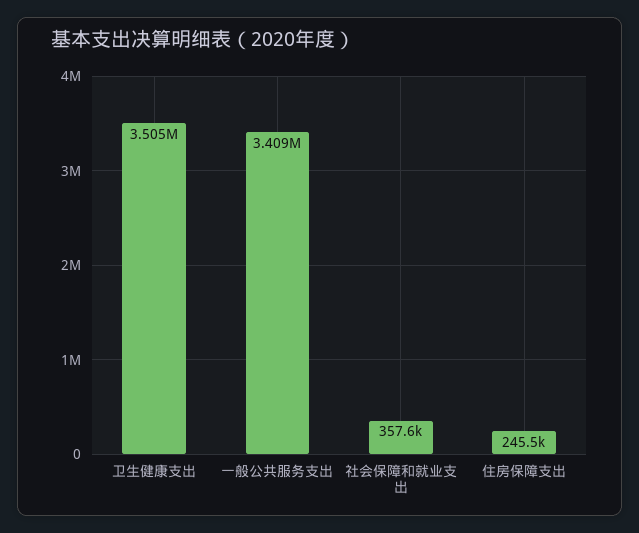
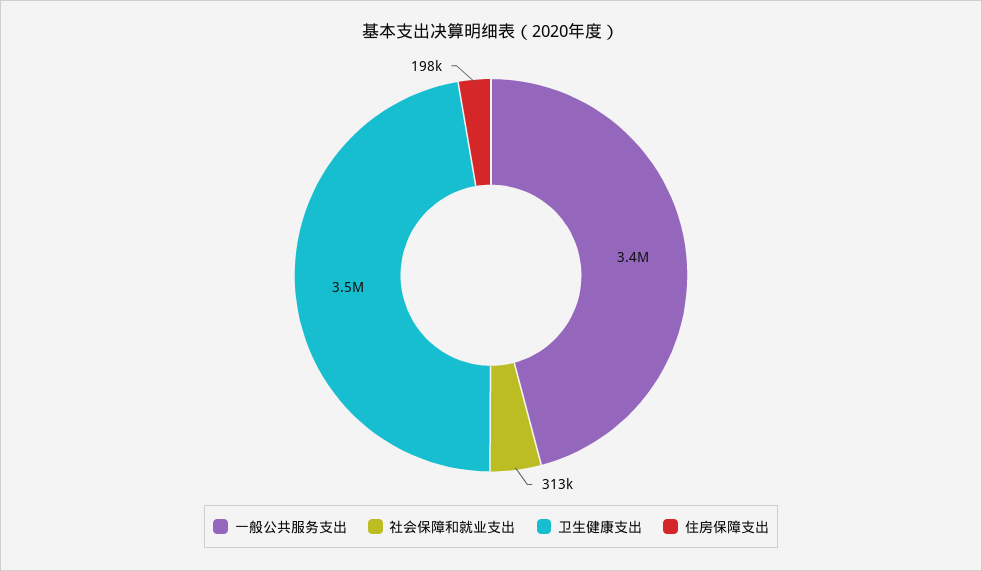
社会保障和就业支出: 357600 -> 313000
住房保障支出: 245500 -> 198000

